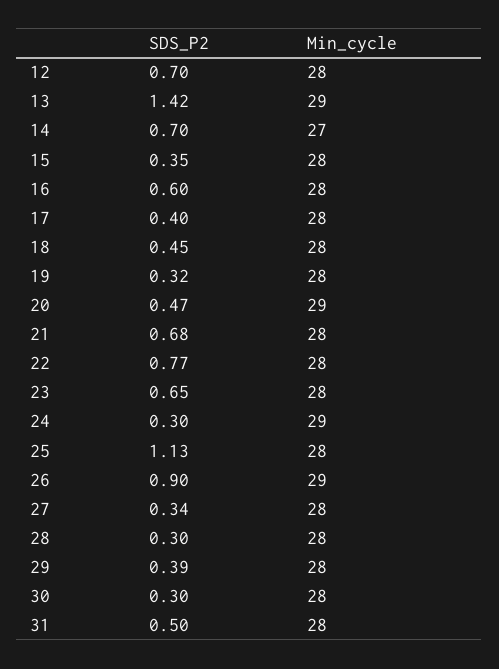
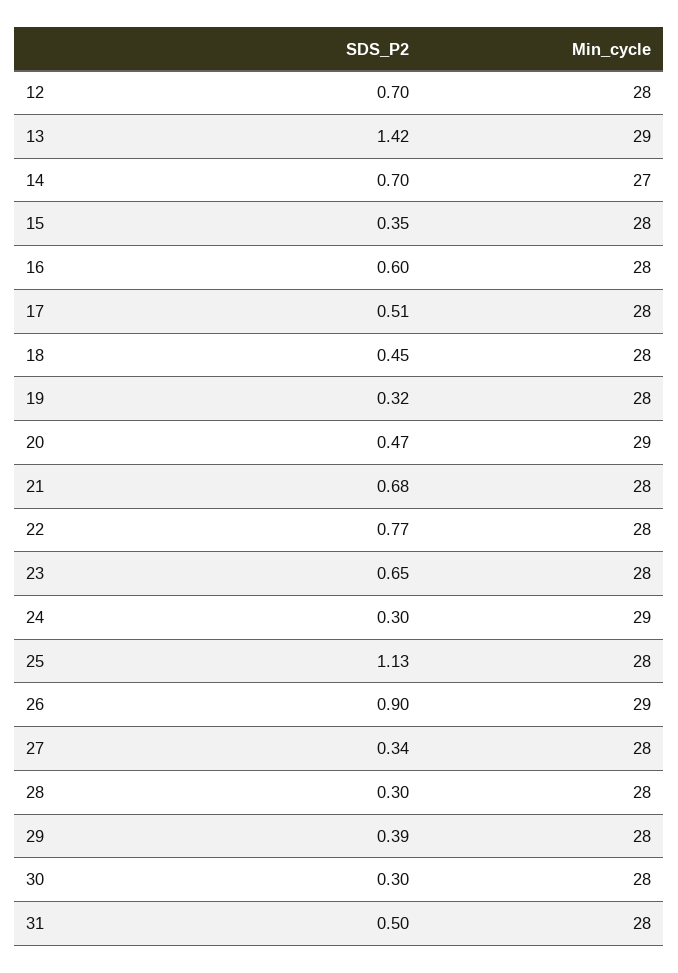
SDS_P2, 17: 0.4 -> 0.51

